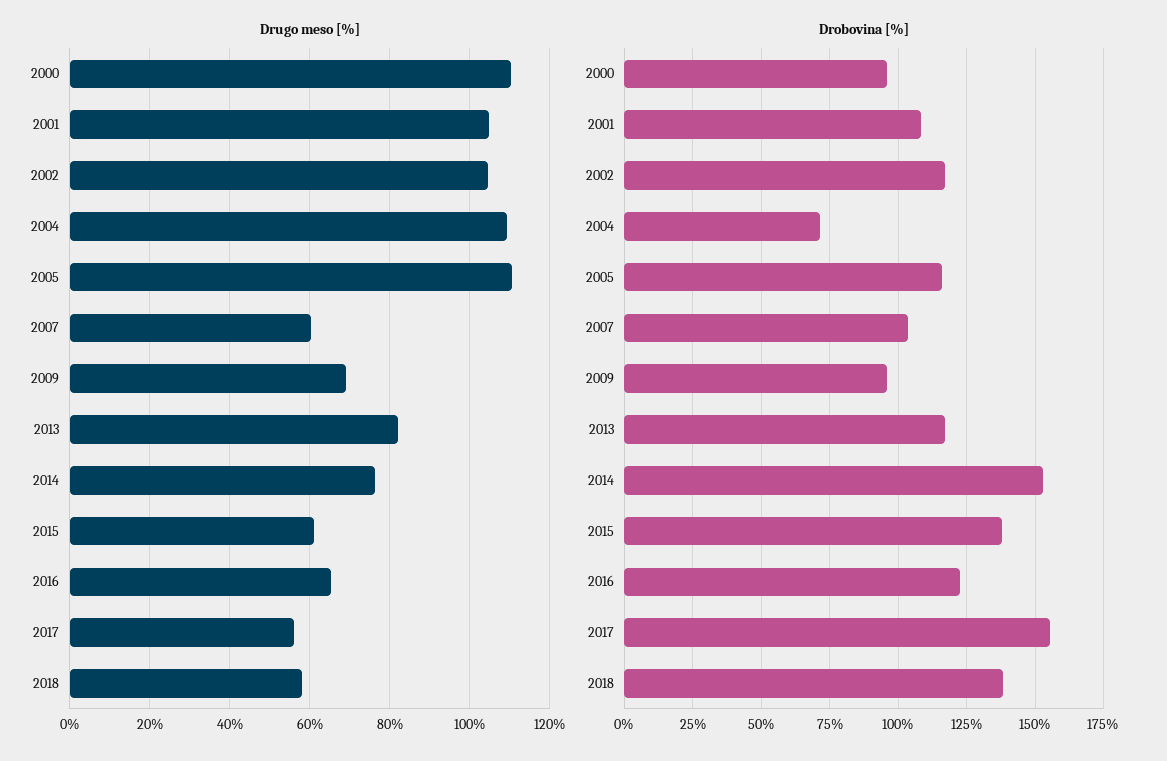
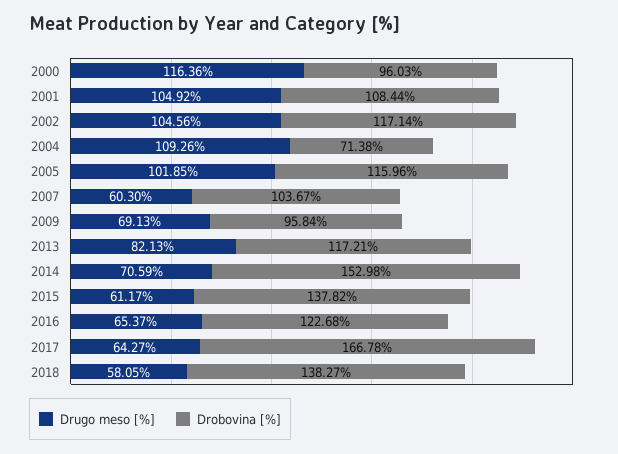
Drugo meso [%], 2000: 110 -> 116.36
Drugo meso [%], 2005: 110 -> 101.85
Drugo meso [%], 2014: 76 -> 70.59
Drugo meso [%], 2017: 56 -> 64.27
Drobovina [%], 2017: 155 -> 166.78

